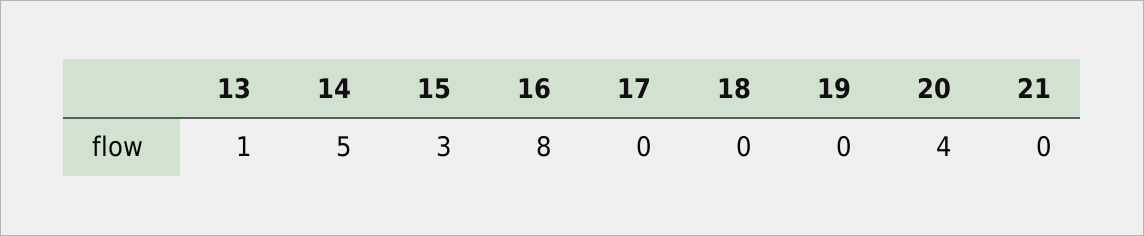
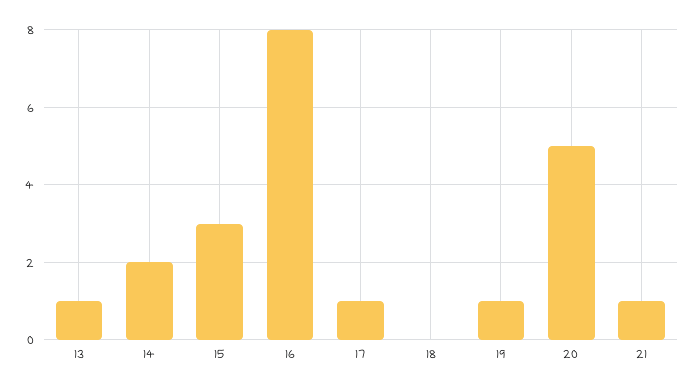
14: 5 -> 2
17: 0 -> 1
19: 0 -> 1
20: 4 -> 5
21: 0 -> 1

